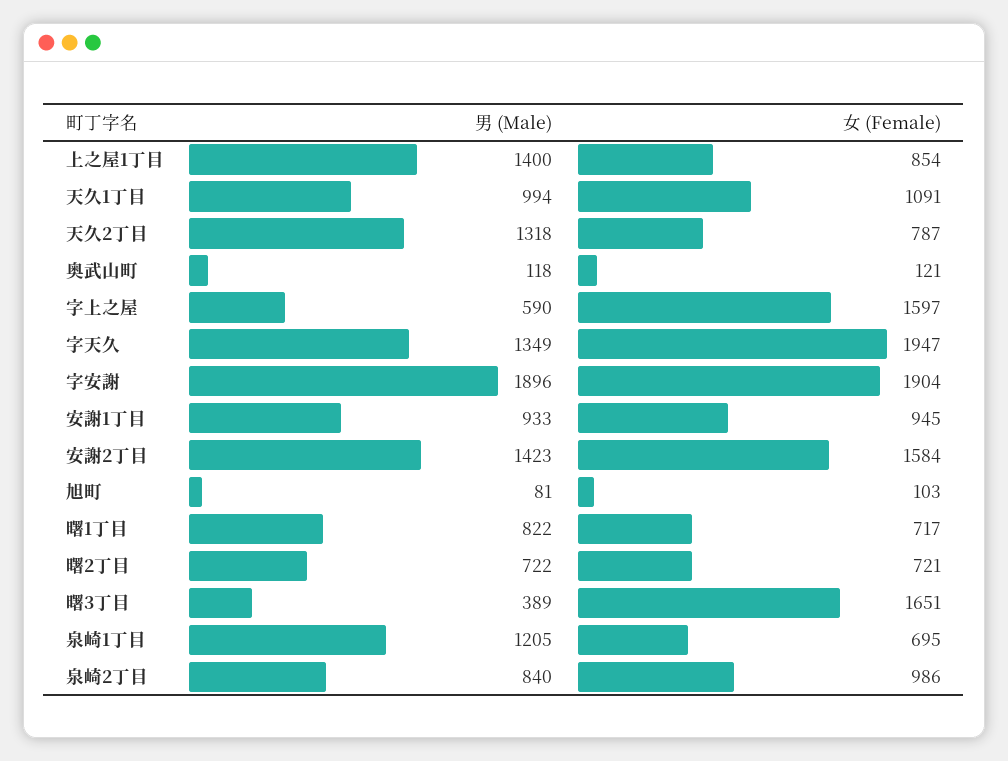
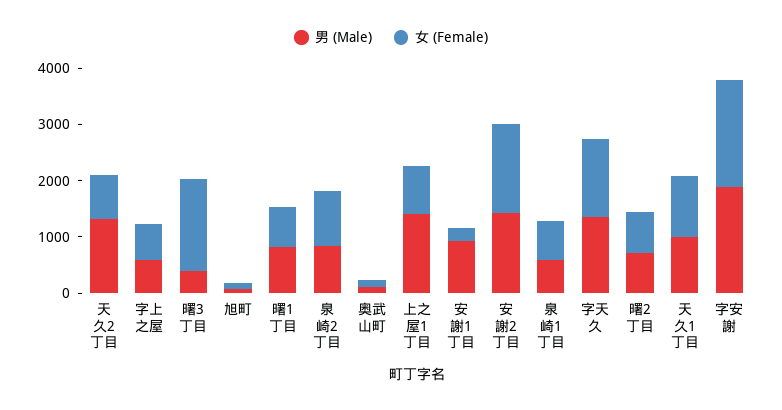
女 (Female), 字上之屋: 1597 -> 600
女 (Female), 字天久: 1947 -> 1400
女 (Female), 安謝1丁目: 945 -> 200
男 (Male), 泉崎1丁目: 1205 -> 600

